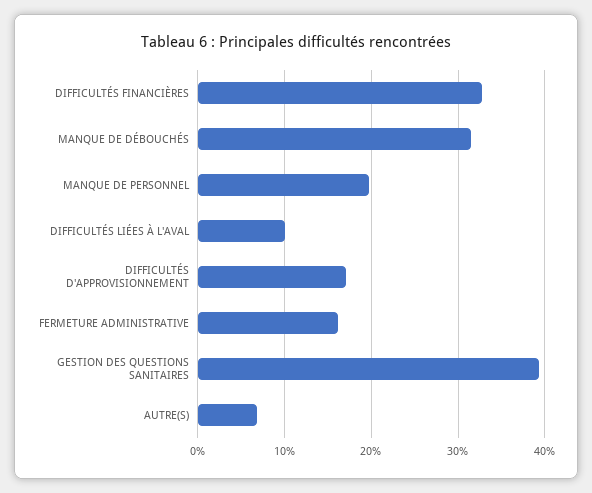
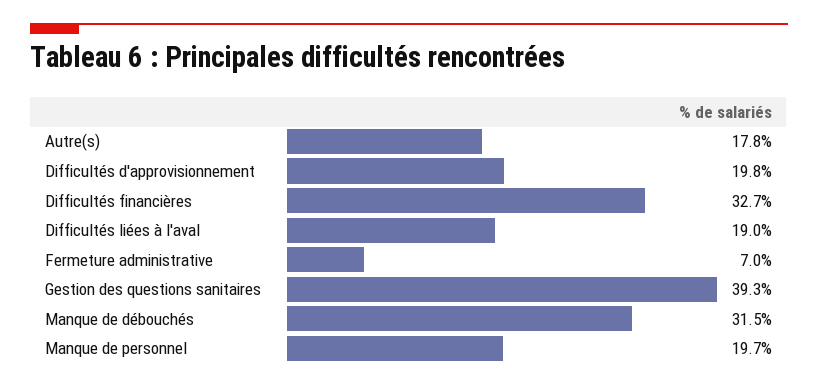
DIFFICULTÉS LIÉES À L'AVAL: 10 -> 19
DIFFICULTÉS D'APPROVISIONNEMENT: 17 -> 19.8
FERMETURE ADMINISTRATIVE: 16 -> 7
AUTRE(S): 7 -> 17.8

